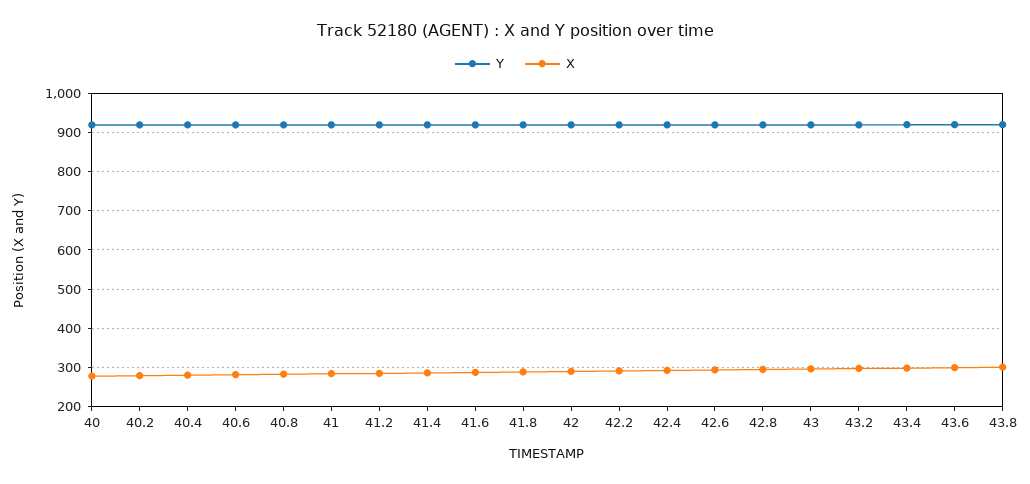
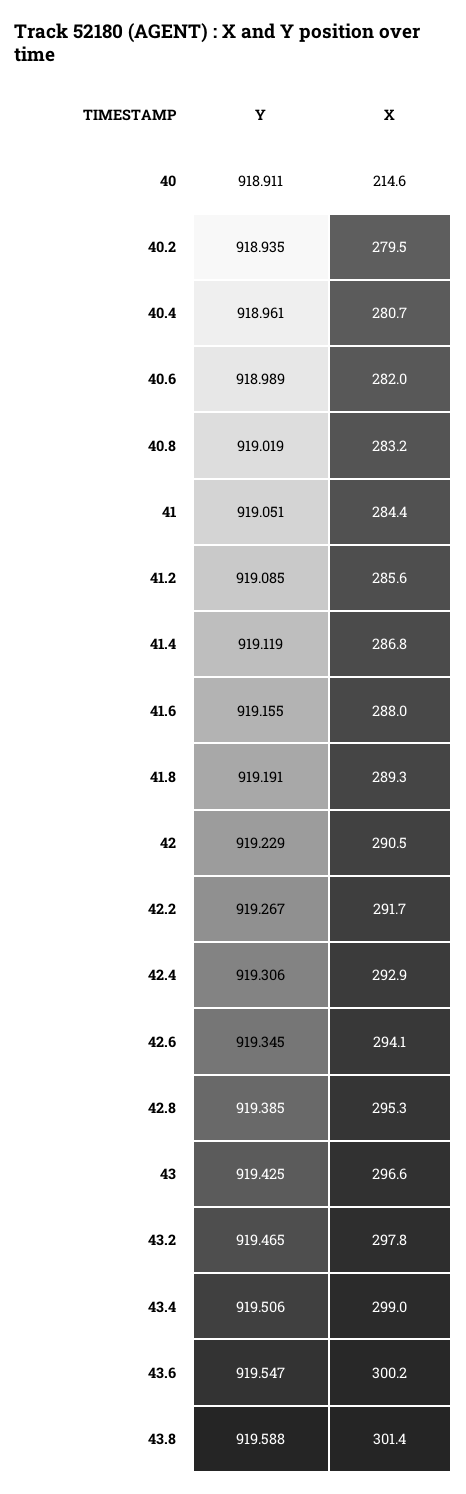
X, 40: 280 -> 214.6

